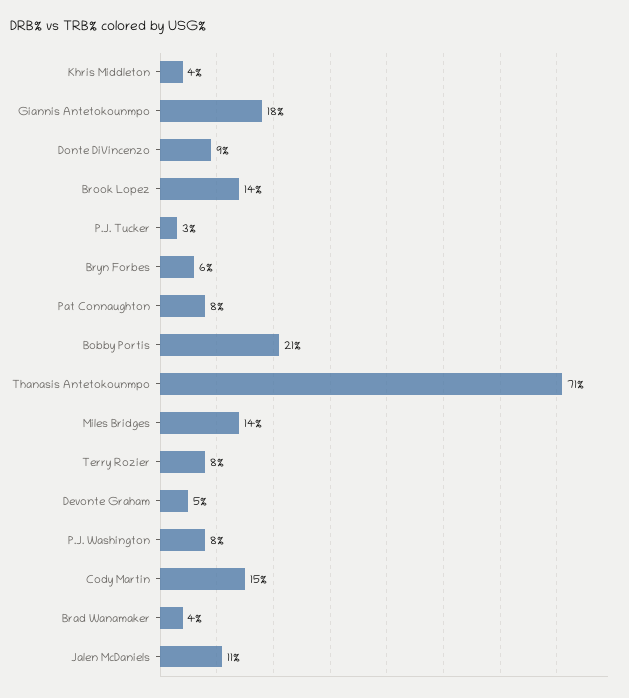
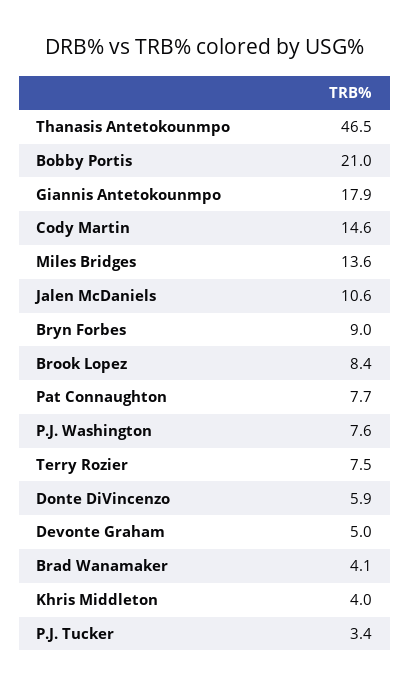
Donte DiVincenzo: 9 -> 5.9
Brook Lopez: 14 -> 8.4
Bryn Forbes: 6 -> 9
Thanasis Antetokounmpo: 71 -> 46.5

